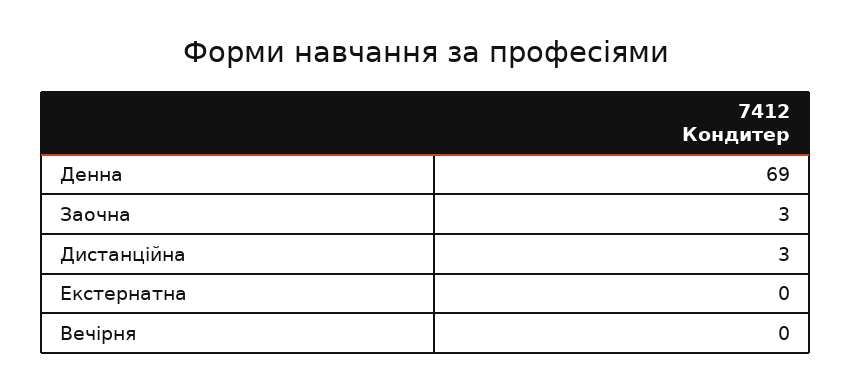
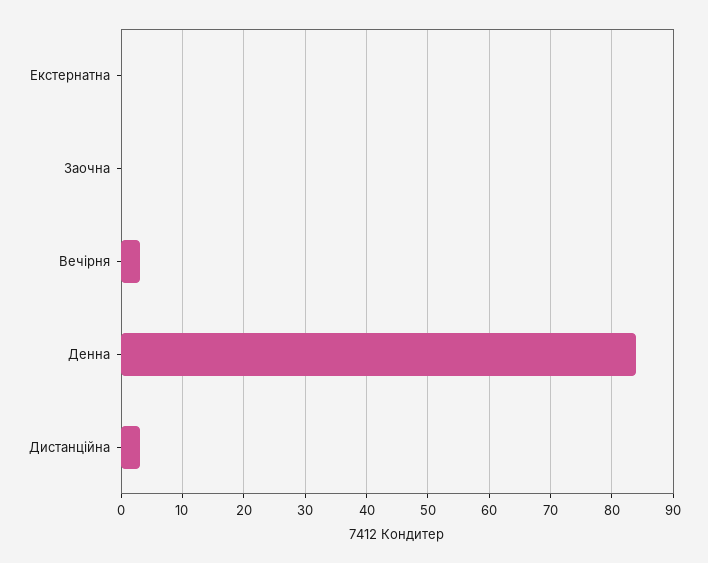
Денна: 69 -> 84
Заочна: 3 -> 0
Вечірня: 0 -> 3

